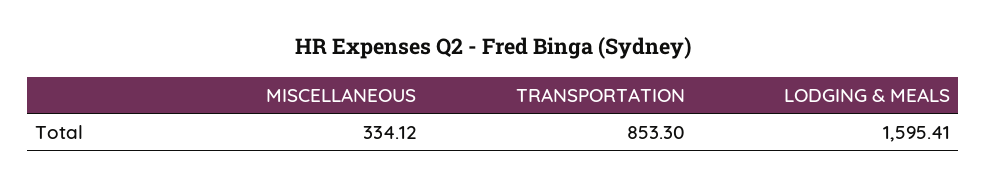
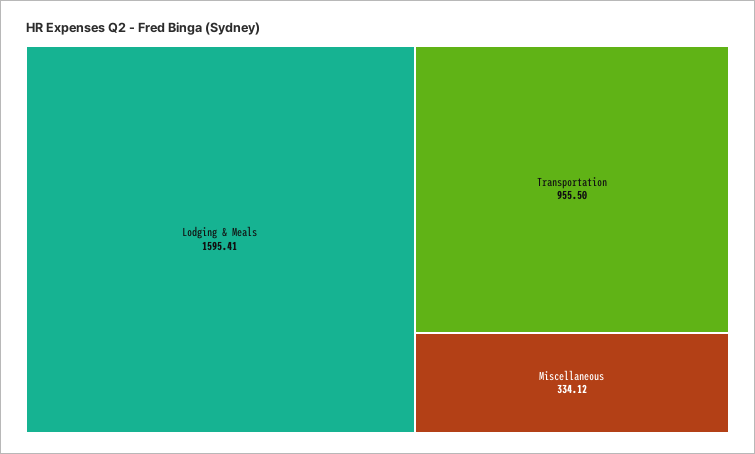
TRANSPORTATION: 853.3 -> 955.5

